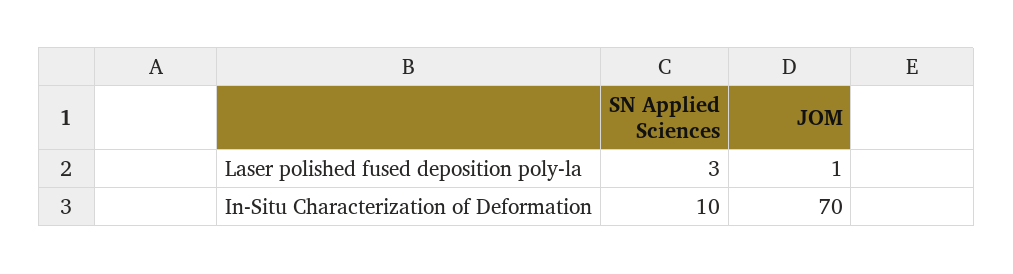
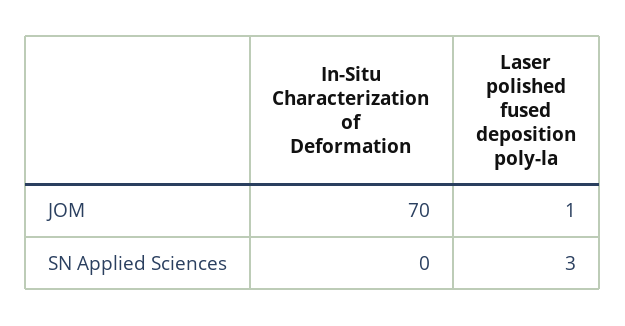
SN Applied Sciences, In-Situ Characterization of Deformation: 10 -> 0

